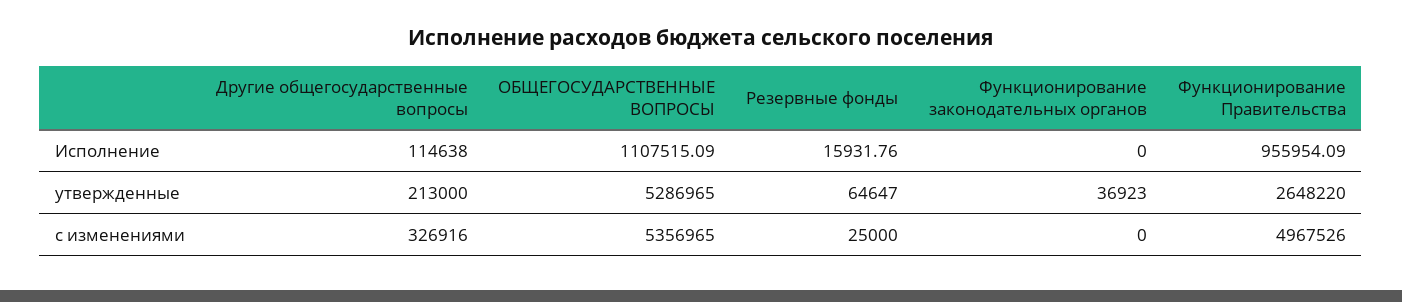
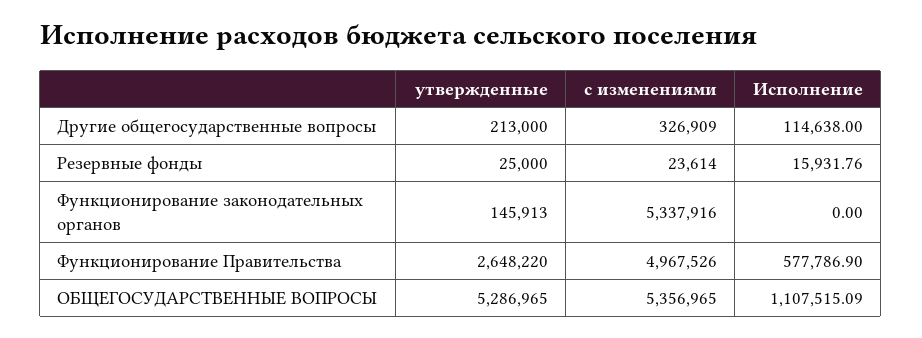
Функционирование Правительства, Исполнение: 955954.09 -> 577786.9
Резервные фонды, утвержденные: 64647 -> 25000
Функционирование законодательных органов, утвержденные: 36923 -> 145913
Другие общегосударственные вопросы, с изменениями: 326916 -> 326909
Резервные фонды, с изменениями: 25000 -> 23614
Функционирование законодательных органов, с изменениями: 0 -> 5337916

